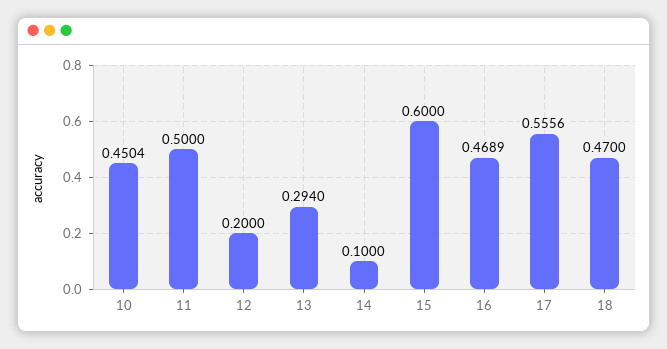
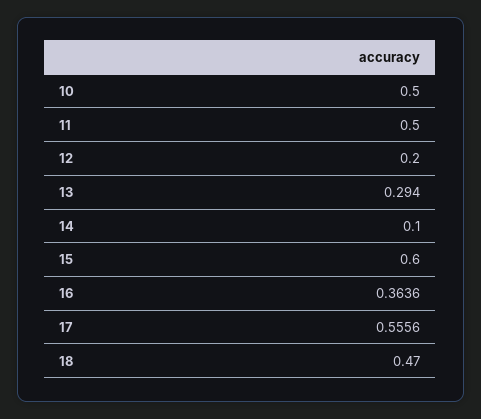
10: 0.4504 -> 0.5
16: 0.4689 -> 0.3636

